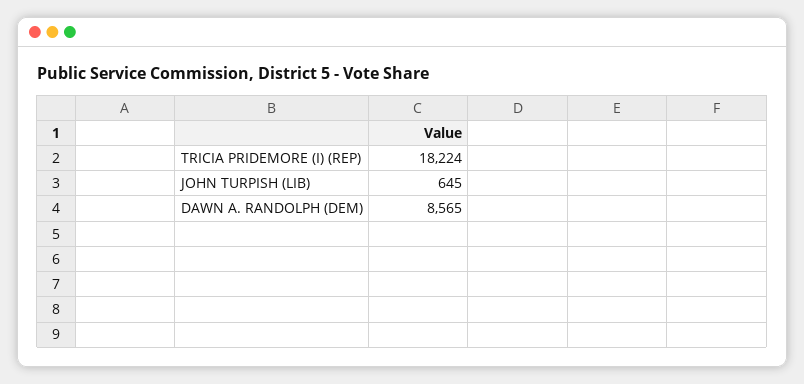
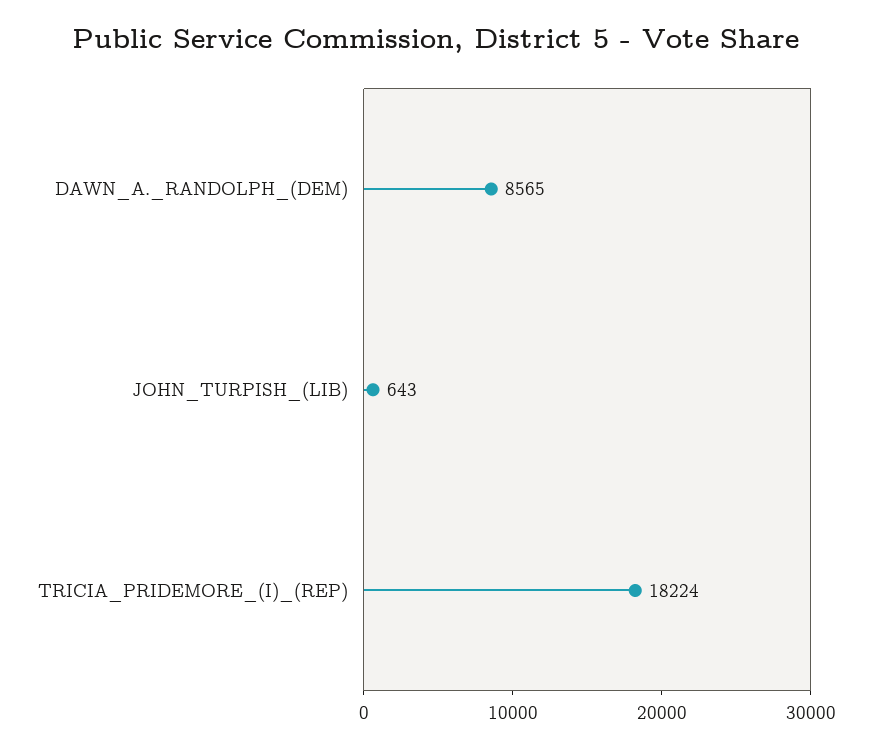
JOHN TURPISH (LIB): 645 -> 643

